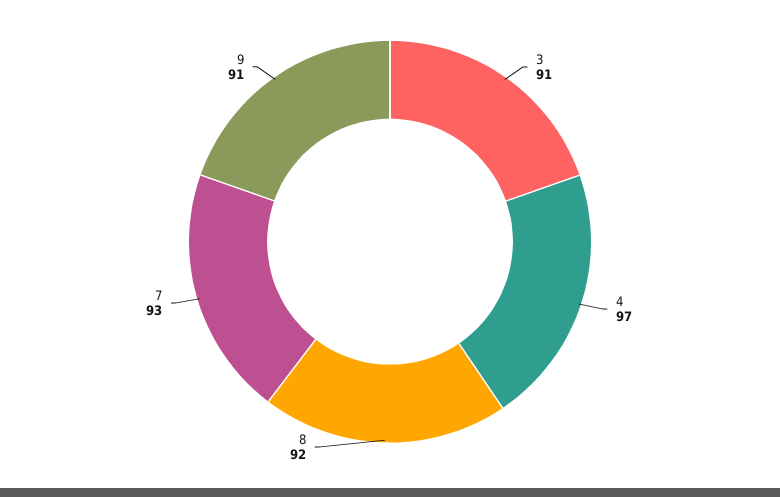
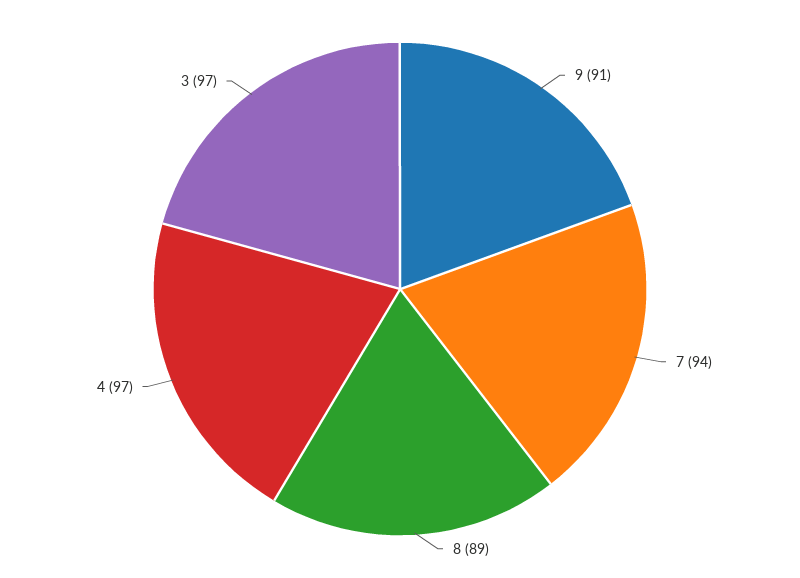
3: 91 -> 97
8: 92 -> 89
7: 93 -> 94

